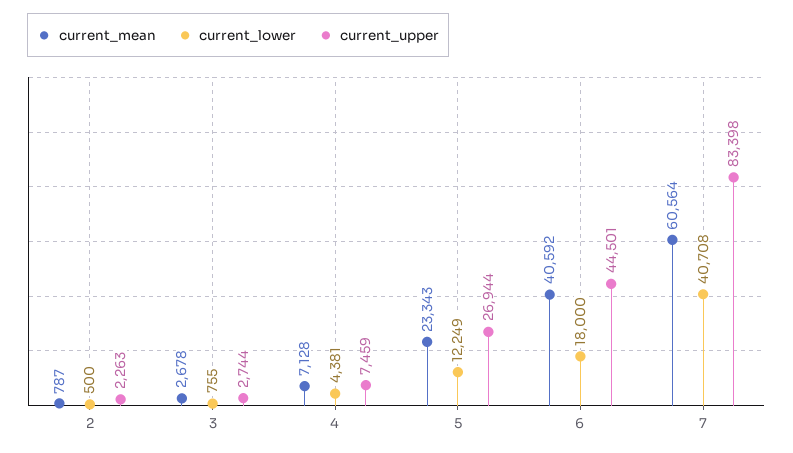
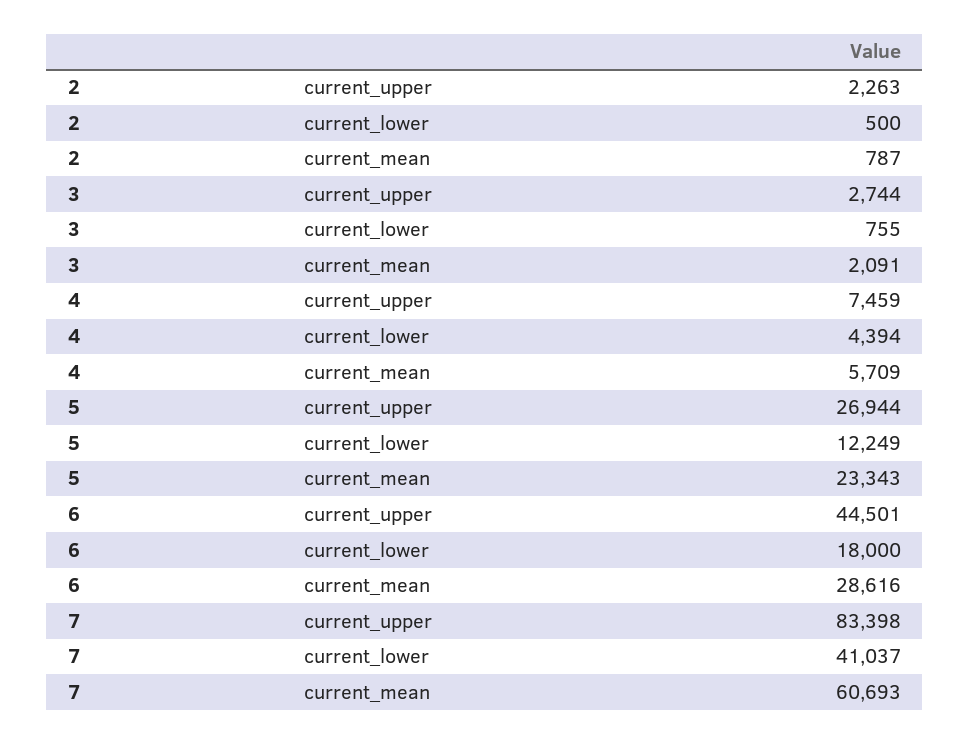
current_mean, 3: 2678 -> 2091
current_mean, 4: 7128 -> 5709
current_lower, 4: 4381 -> 4394
current_mean, 6: 40592 -> 28616
current_mean, 7: 60564 -> 60693
current_lower, 7: 40708 -> 41037

